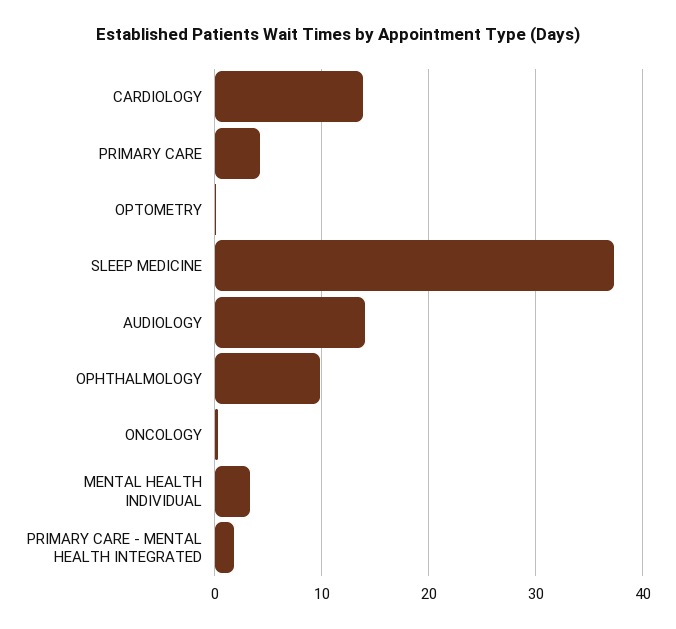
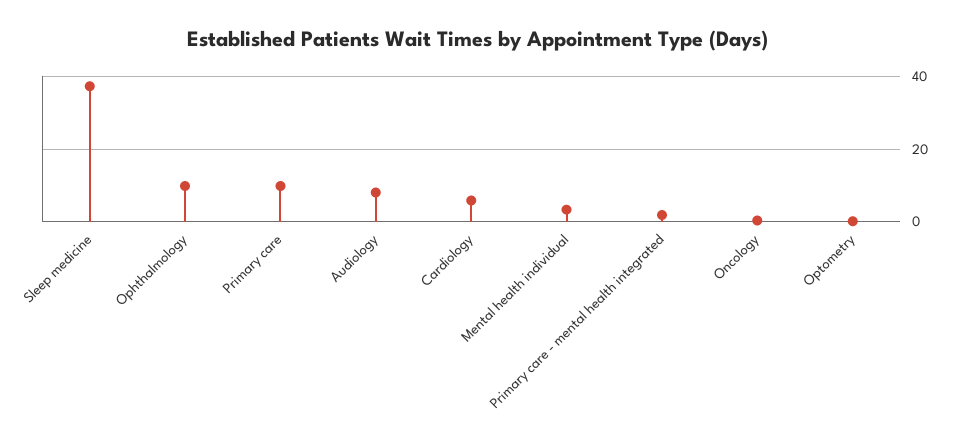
CARDIOLOGY: 14 -> 6
PRIMARY CARE: 4 -> 10
AUDIOLOGY: 14 -> 8

